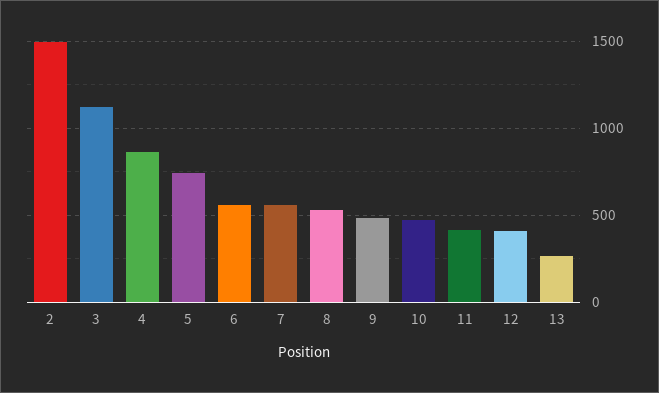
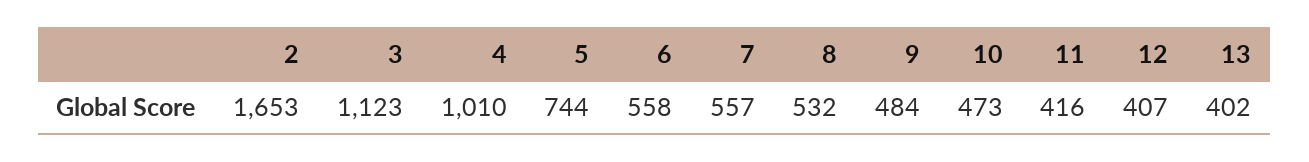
2: 1500 -> 1653
4: 850 -> 1010
13: 250 -> 402

